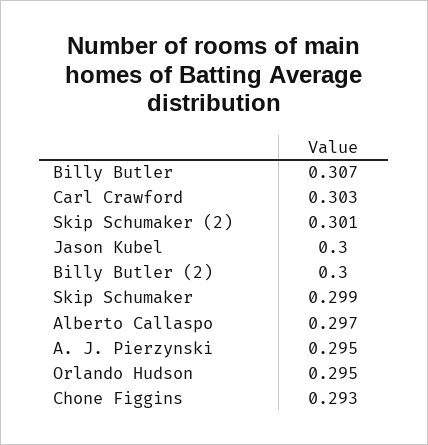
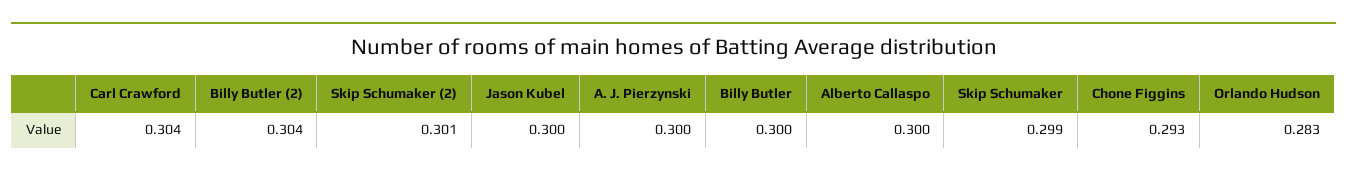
Billy Butler: 0.307 -> 0.3
Carl Crawford: 0.303 -> 0.304
Billy Butler (2): 0.3 -> 0.304
Alberto Callaspo: 0.297 -> 0.3
A. J. Pierzynski: 0.295 -> 0.3
Orlando Hudson: 0.295 -> 0.283

